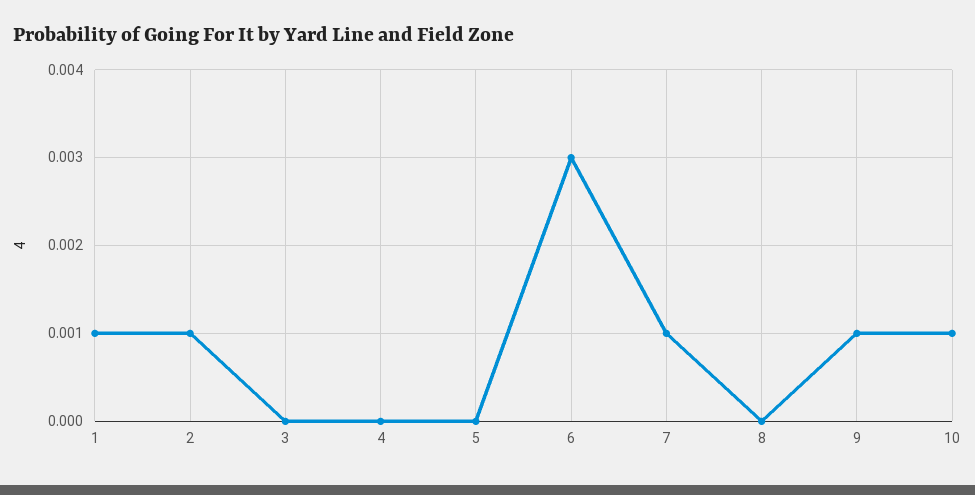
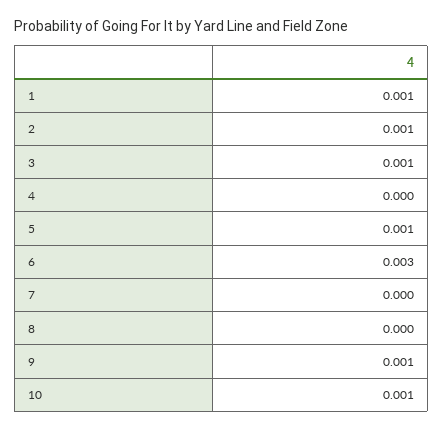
3: 0 -> 0.001
5: 0 -> 0.001
7: 0.001 -> 0

